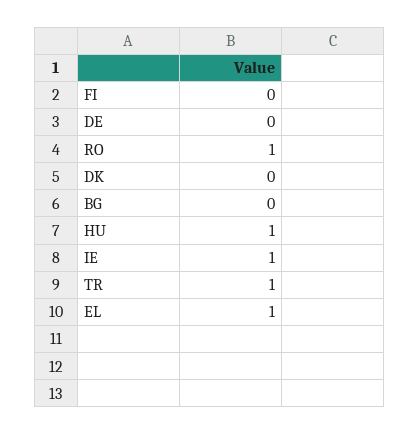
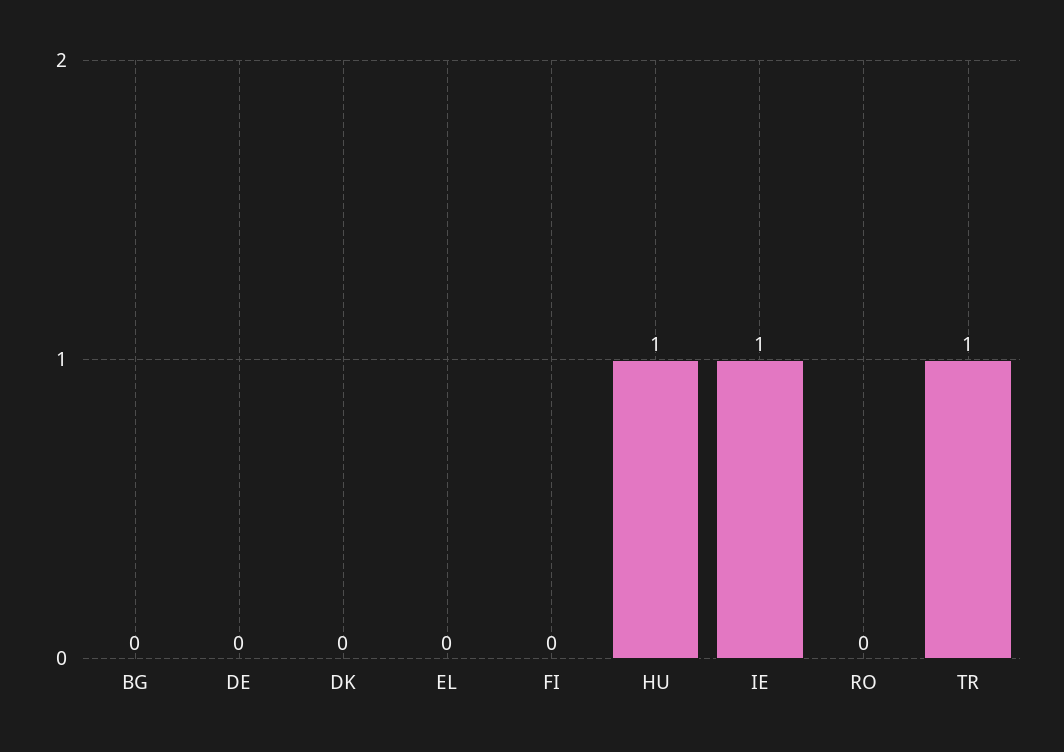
RO: 1 -> 0
EL: 1 -> 0

